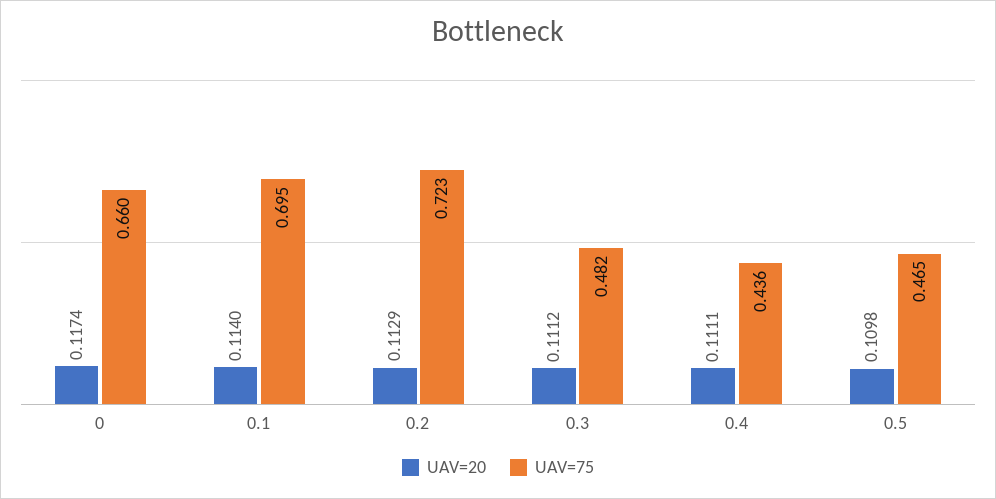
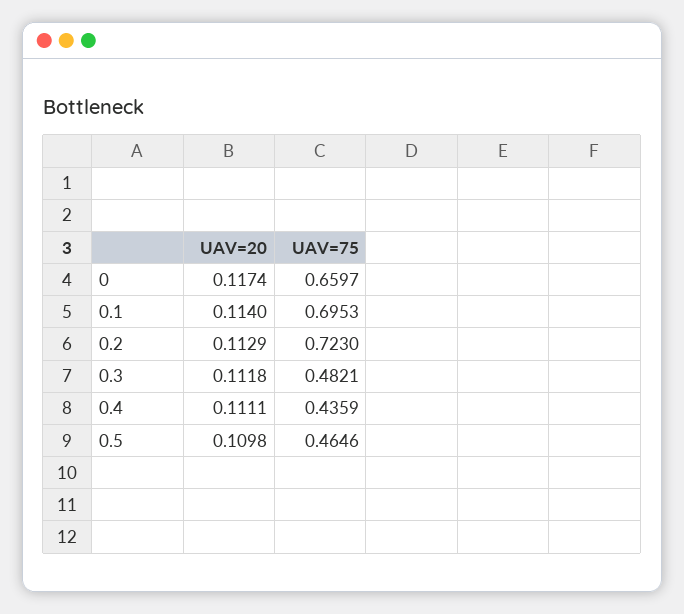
UAV=20, 0.3: 0.1112 -> 0.1118

